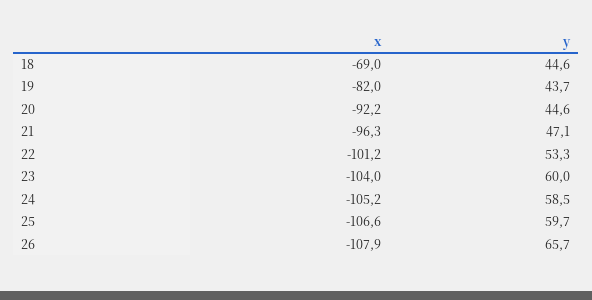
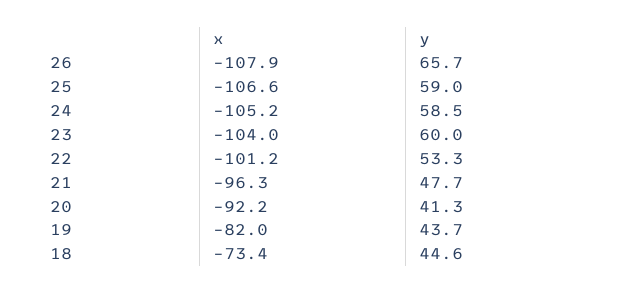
x, 18: -69 -> -73.4
y, 20: 44.6 -> 41.3
y, 21: 47.1 -> 47.7
y, 25: 59.7 -> 59

